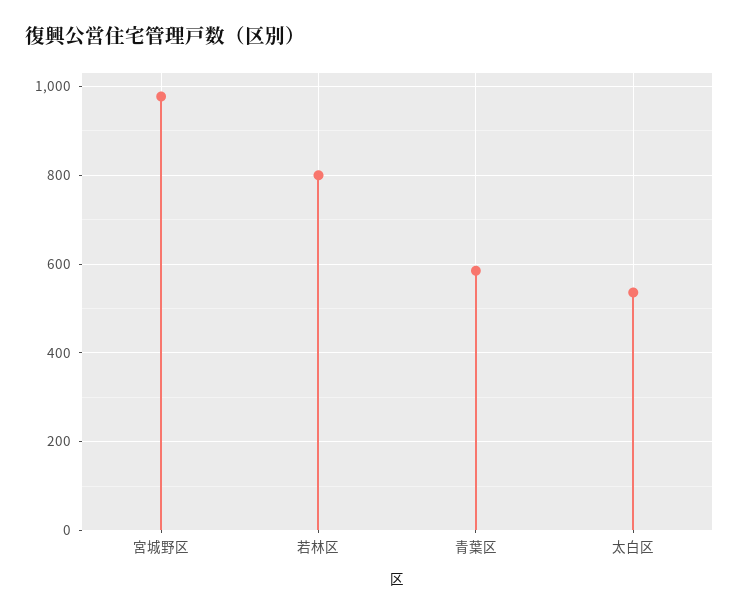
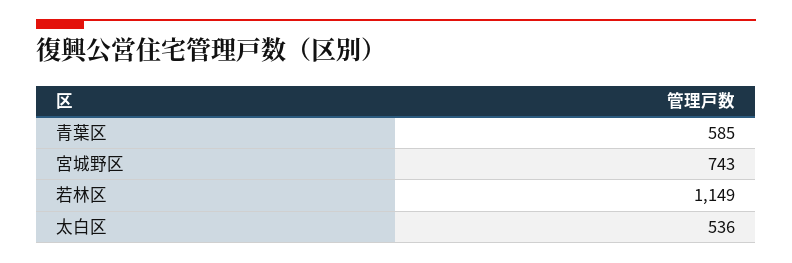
宮城野区: 980 -> 743
若林区: 800 -> 1149

